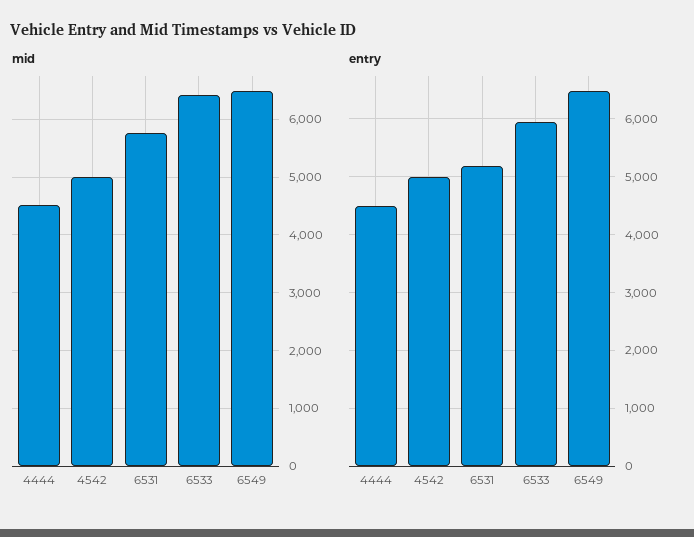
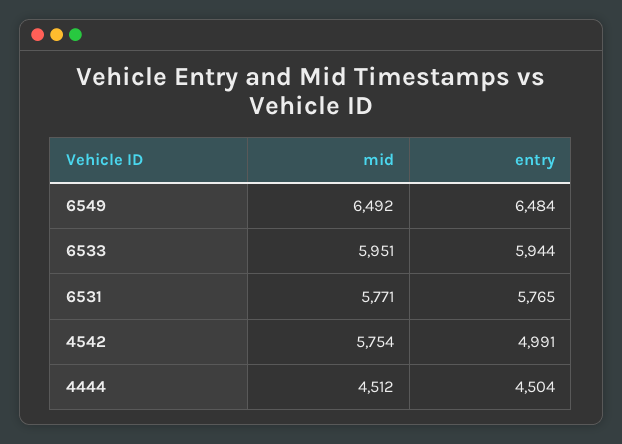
mid, 4542: 5000 -> 5754
mid, 6533: 6400 -> 5951
entry, 6531: 5200 -> 5765

